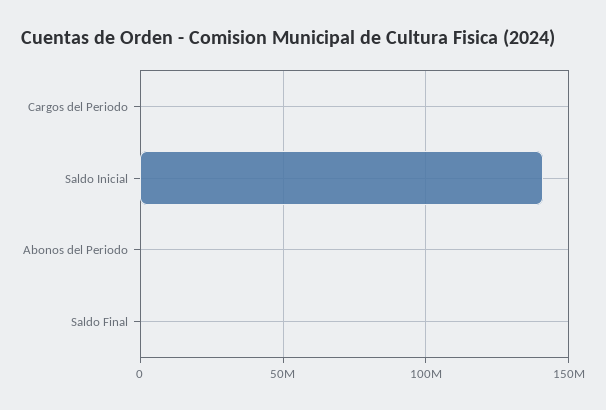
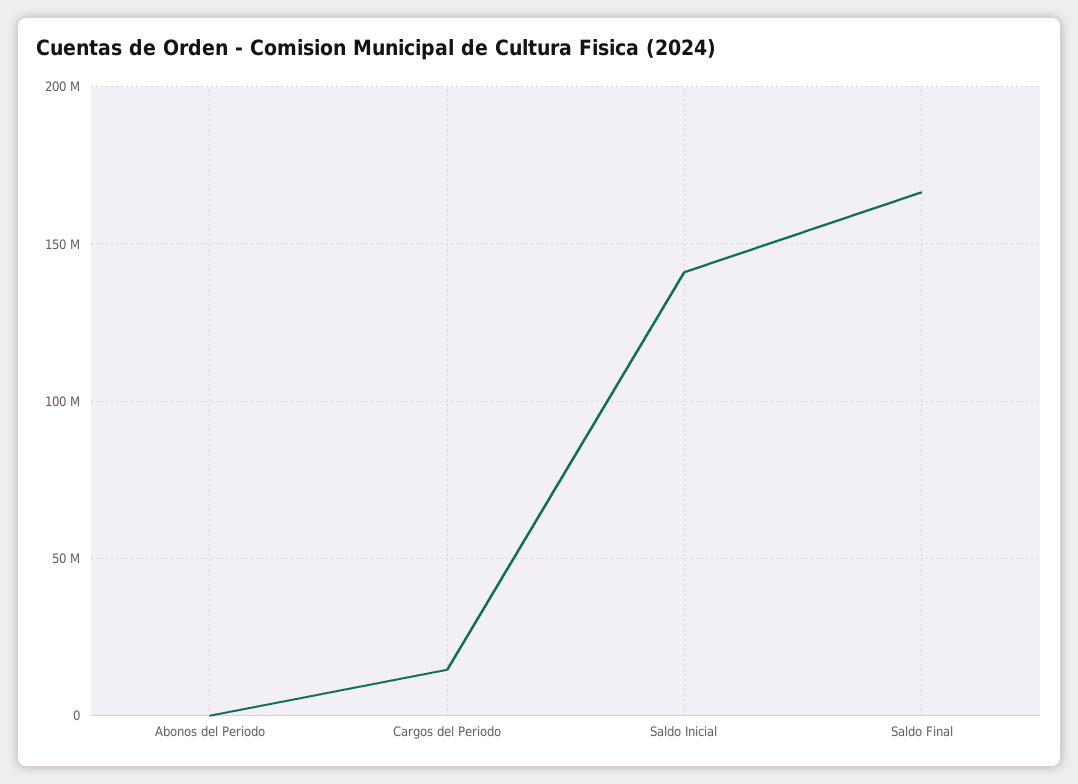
Cargos del Periodo: 0 -> 15000000
Saldo Final: 0 -> 165000000

